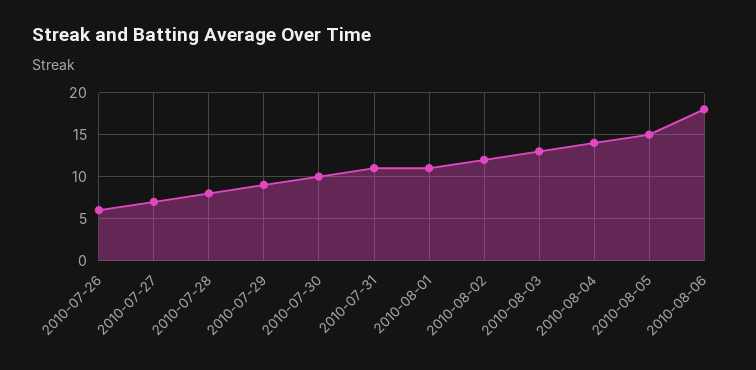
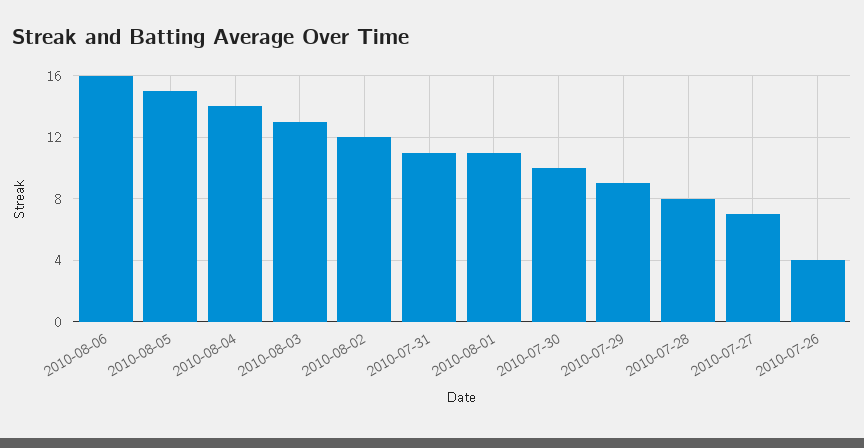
2010-07-26: 6 -> 4
2010-08-06: 18 -> 16

